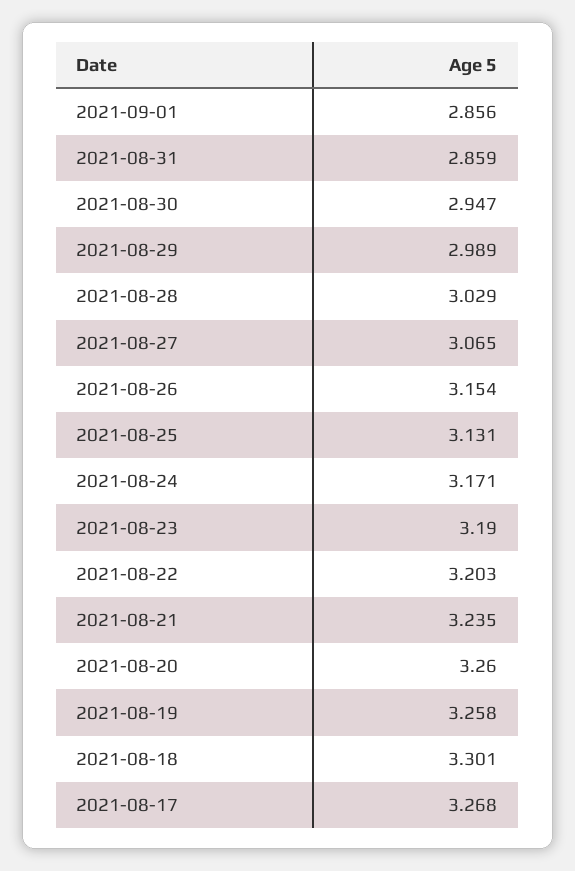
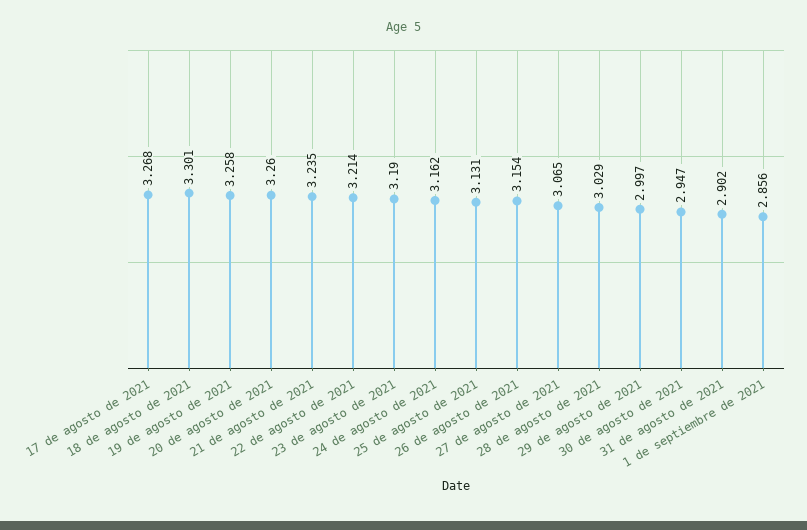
2021-08-31: 2.859 -> 2.902
2021-08-29: 2.989 -> 2.997
2021-08-24: 3.171 -> 3.162
2021-08-22: 3.203 -> 3.214

